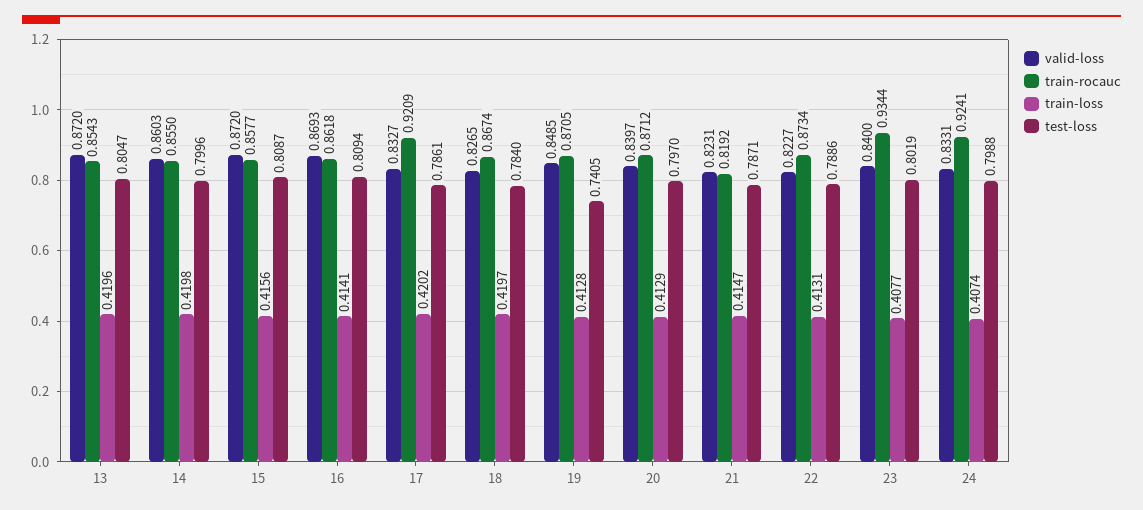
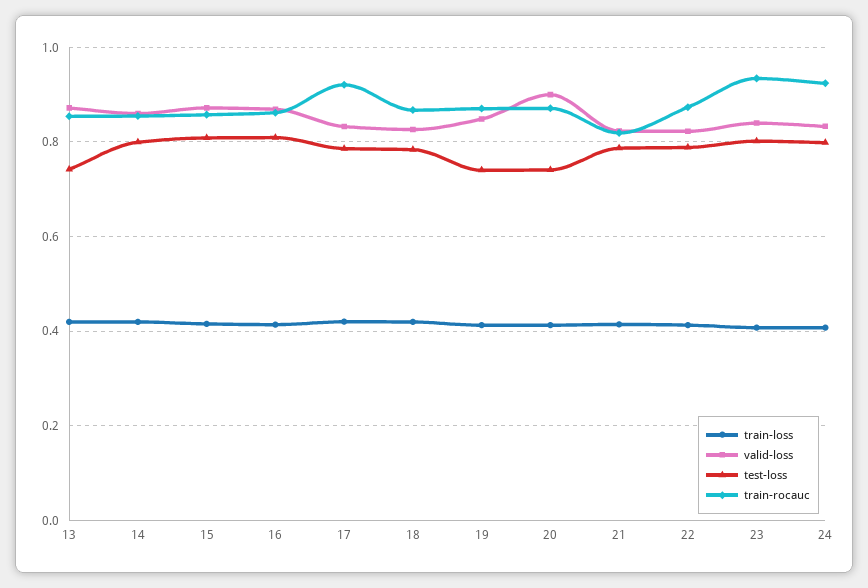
test-loss, 13: 0.8047 -> 0.74
valid-loss, 20: 0.8397 -> 0.9
test-loss, 20: 0.797 -> 0.74

